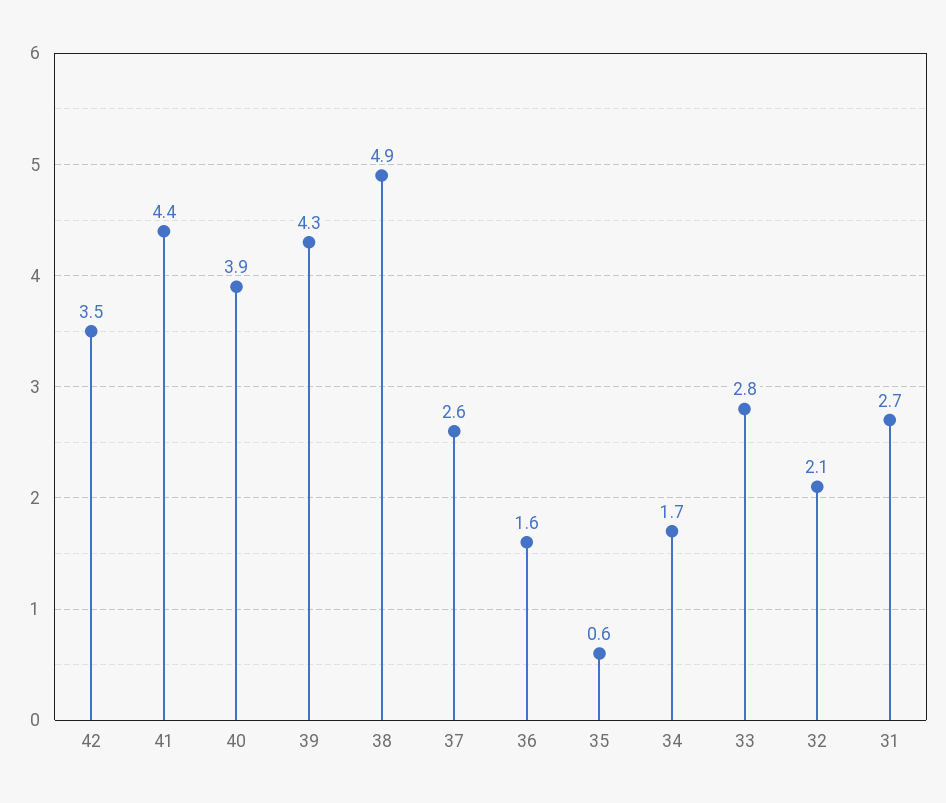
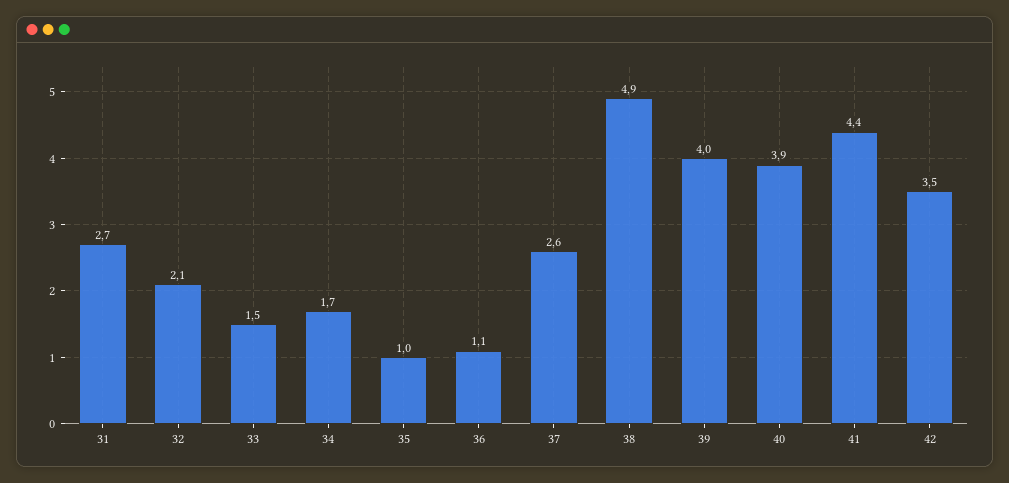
39: 4.3 -> 4
36: 1.6 -> 1.1
35: 0.6 -> 1
33: 2.8 -> 1.5

